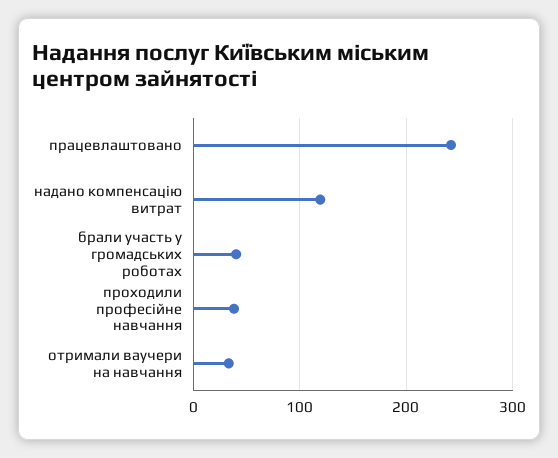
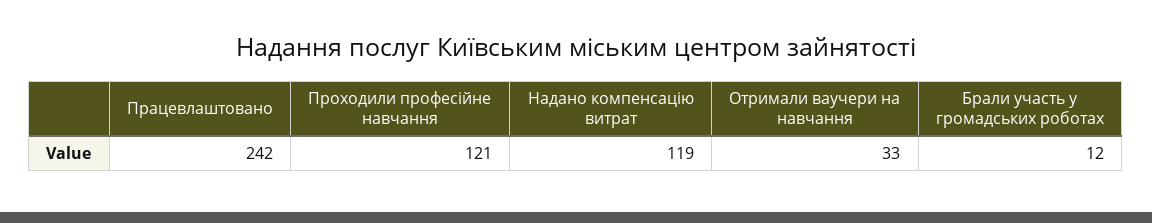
брали участь у громадських роботах: 40 -> 12
проходили професійне навчання: 40 -> 121

